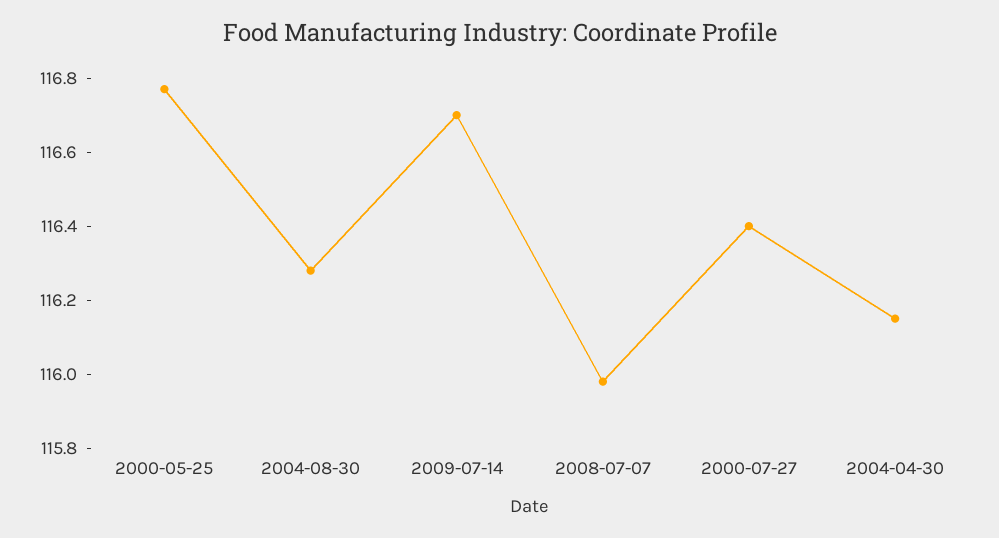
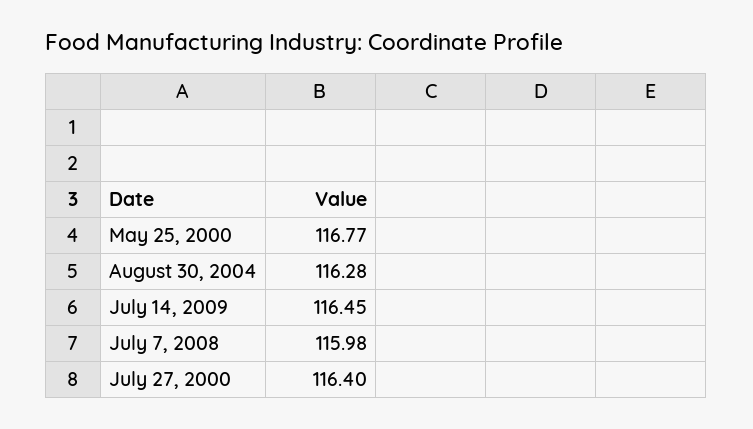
2009-07-14: 116.7 -> 116.45
2004-04-30: 116.15 -> none

